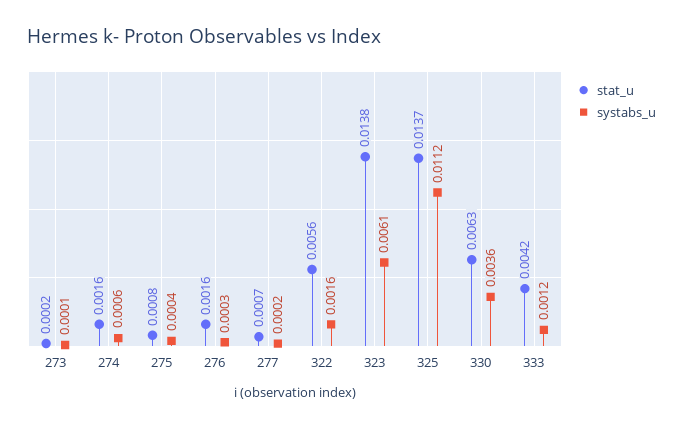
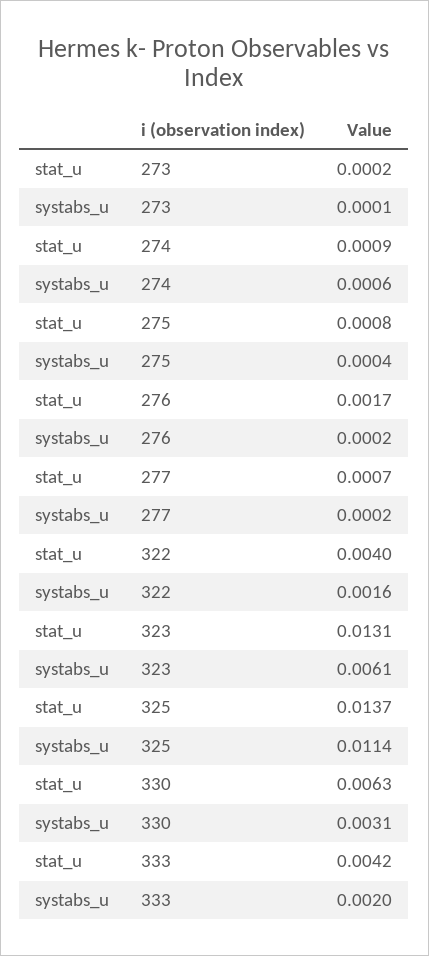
stat_u, 274: 0.0016 -> 0.0009
stat_u, 276: 0.0016 -> 0.0017
systabs_u, 276: 0.0003 -> 0.0002
stat_u, 322: 0.0056 -> 0.004
stat_u, 323: 0.0138 -> 0.0131
systabs_u, 325: 0.0112 -> 0.0114
systabs_u, 330: 0.0036 -> 0.0031
systabs_u, 333: 0.0012 -> 0.002

